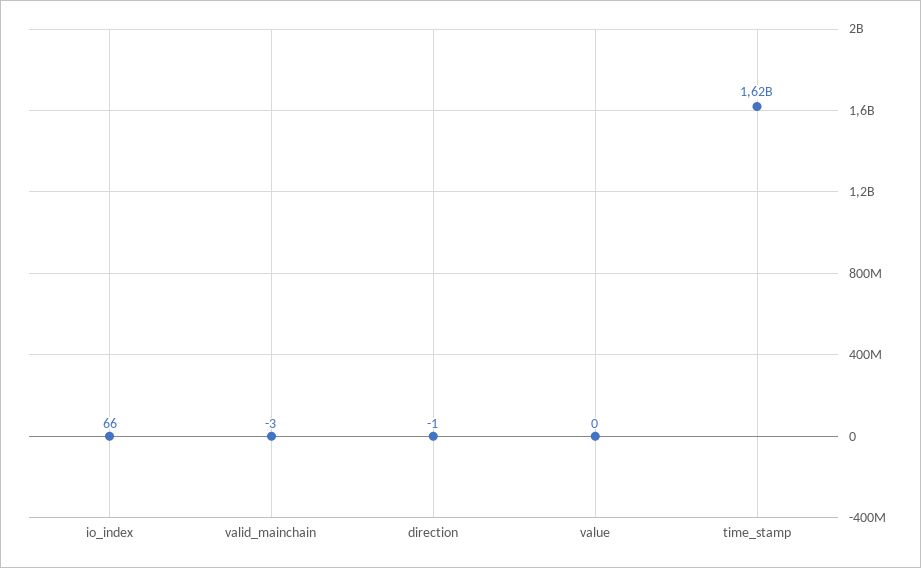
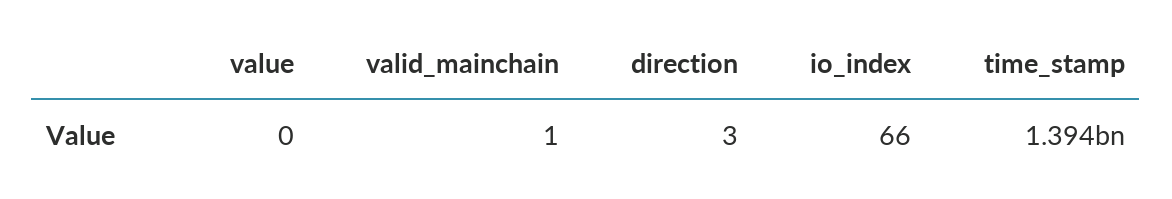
valid_mainchain: -3 -> 1
direction: -1 -> 3
time_stamp: 1620000000 -> 1394000000

